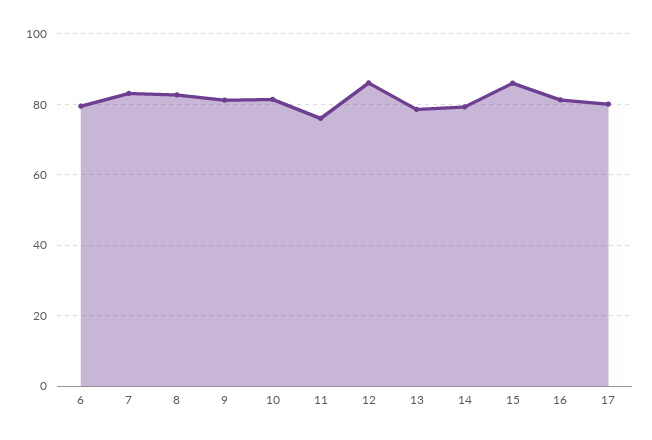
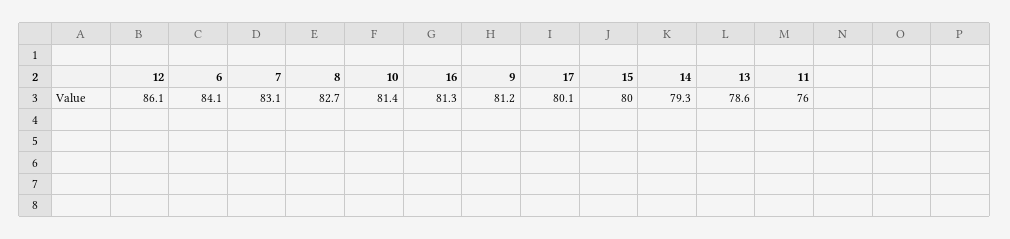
6: 80 -> 84.1
15: 86 -> 80

